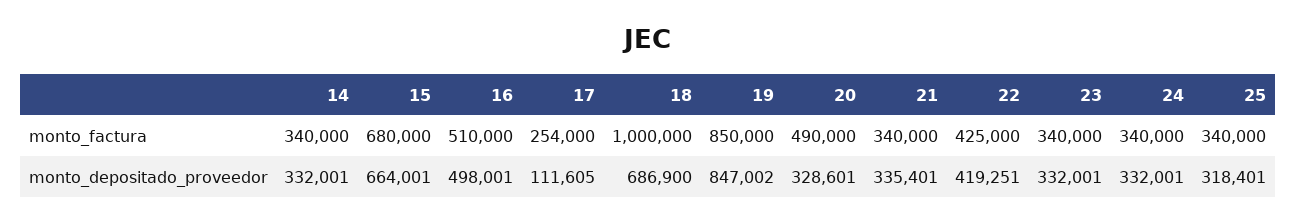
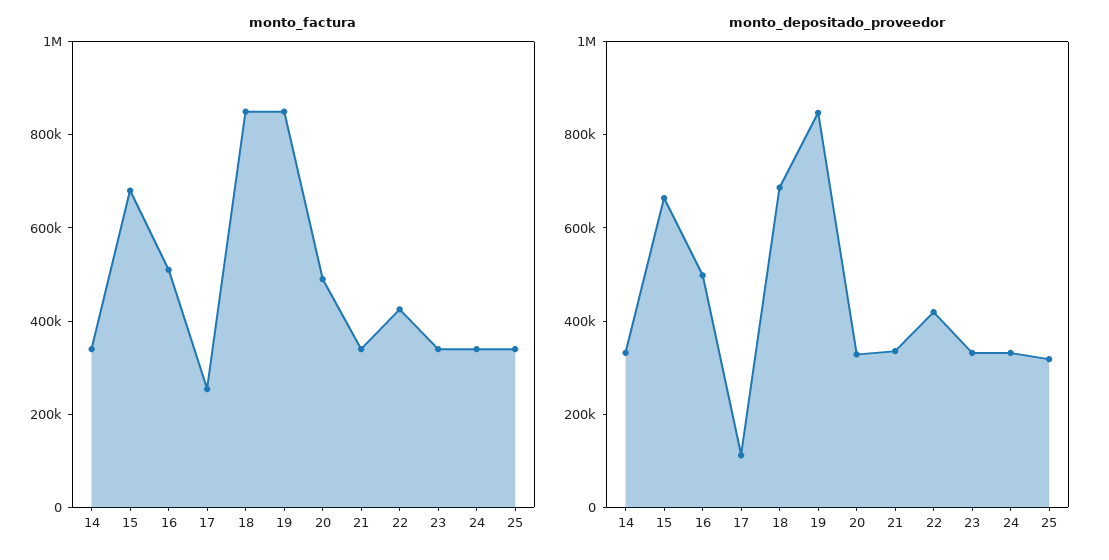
monto_factura, 18: 1000000 -> 850000

